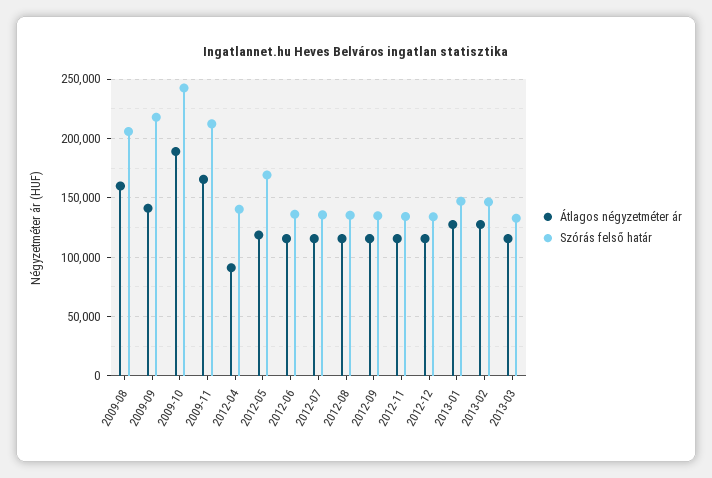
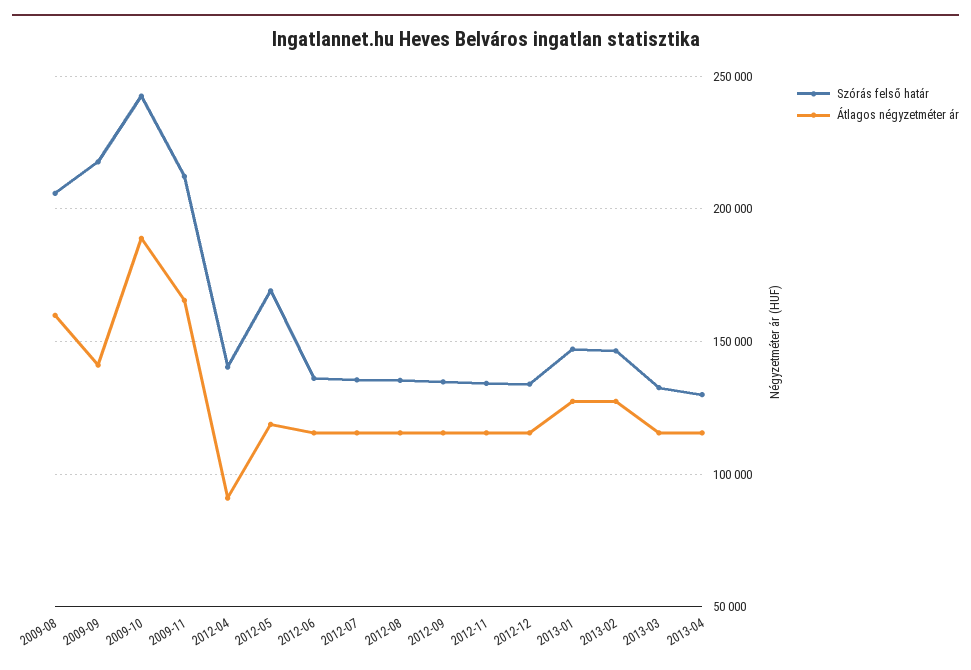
Szórás felső határ, 2013-04: none -> 130000
Átlagos négyzetméter ár, 2013-04: none -> 115000

